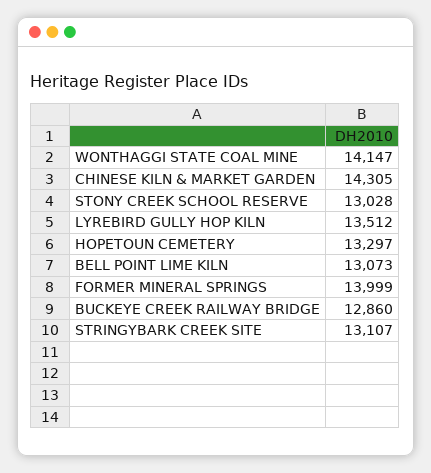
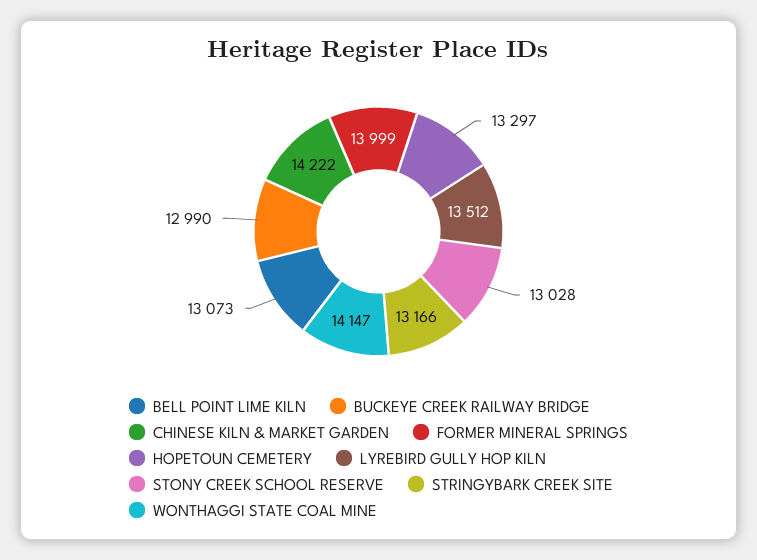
CHINESE KILN & MARKET GARDEN: 14305 -> 14222
BUCKEYE CREEK RAILWAY BRIDGE: 12860 -> 12990
STRINGYBARK CREEK SITE: 13107 -> 13166

